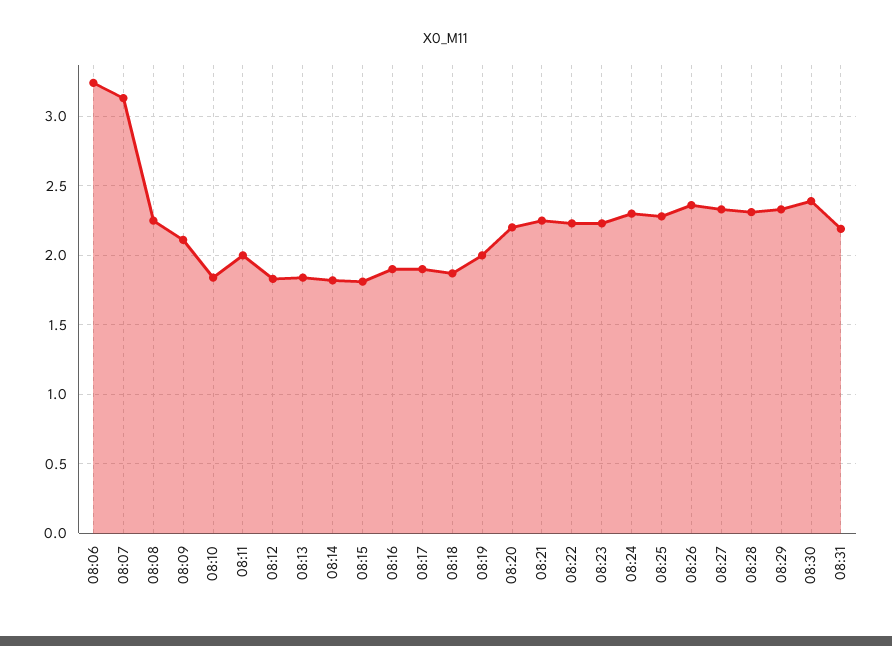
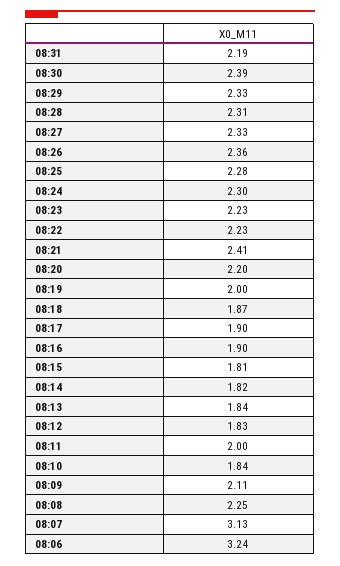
08:21: 2.25 -> 2.41

